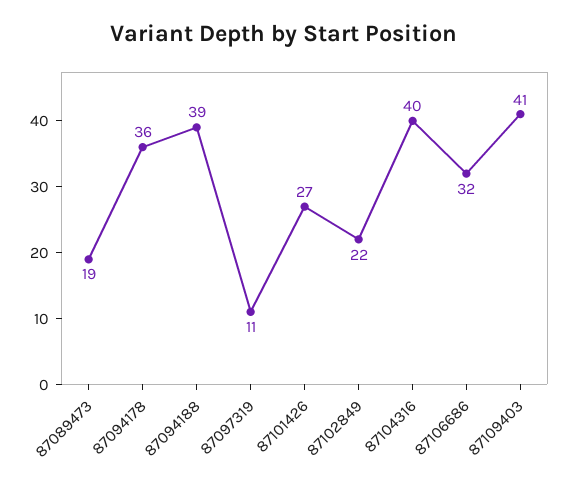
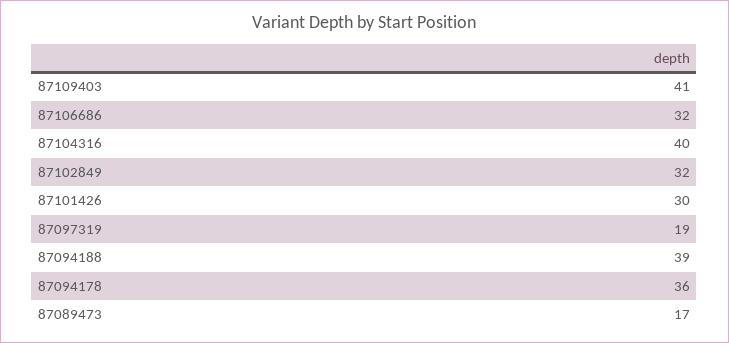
87089473: 19 -> 17
87097319: 11 -> 19
87101426: 27 -> 30
87102849: 22 -> 32

